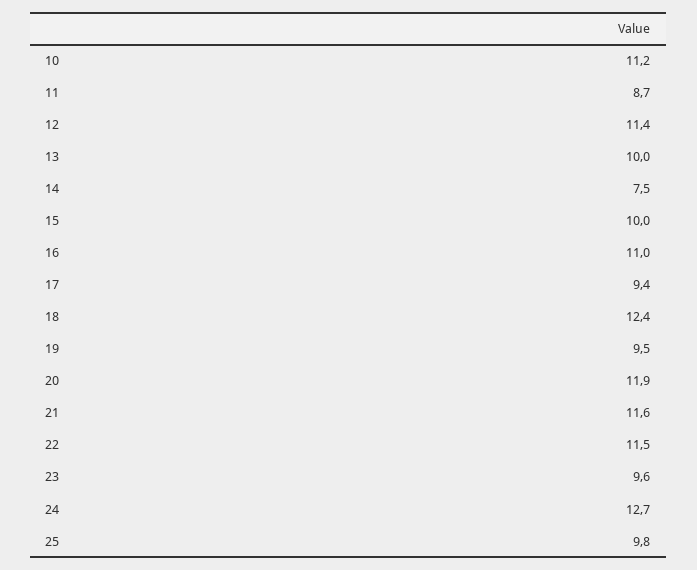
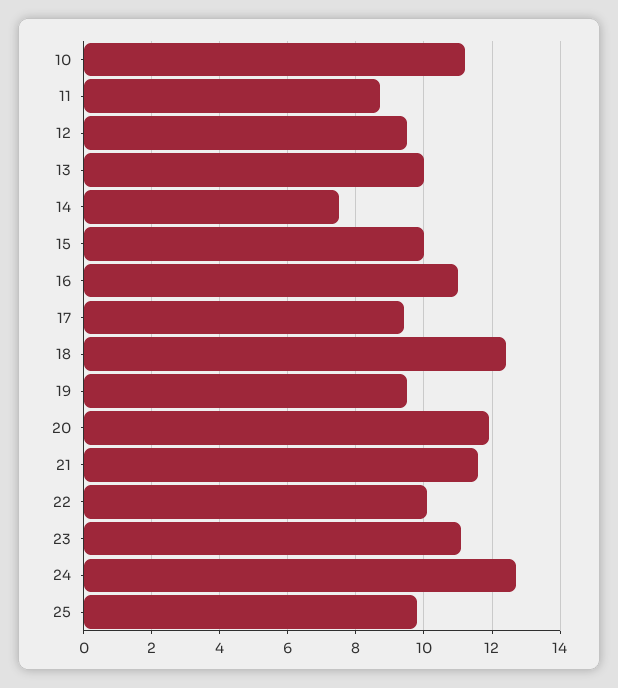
12: 11.4 -> 9.5
22: 11.5 -> 10
23: 9.6 -> 11

